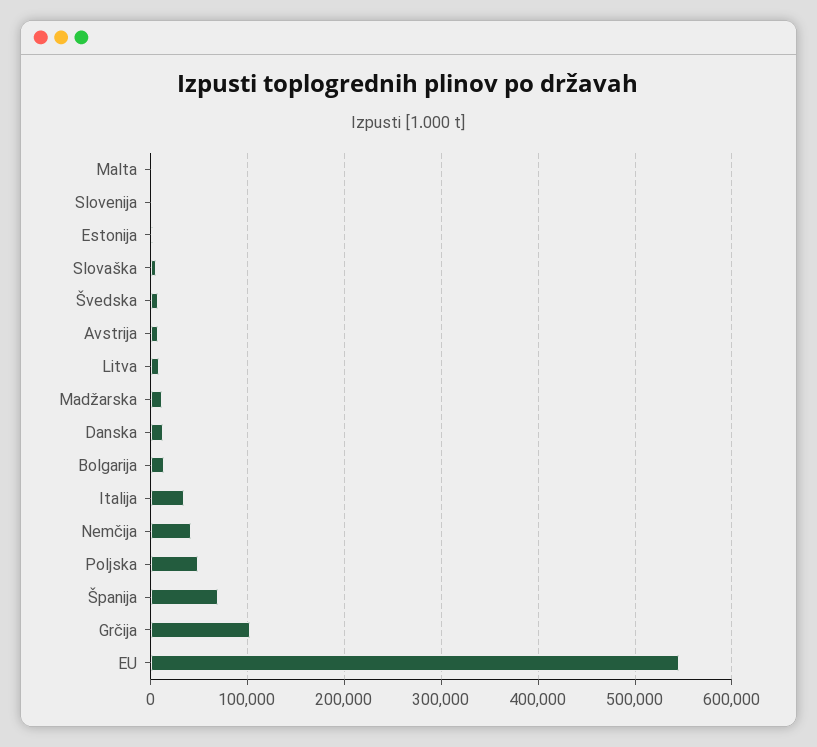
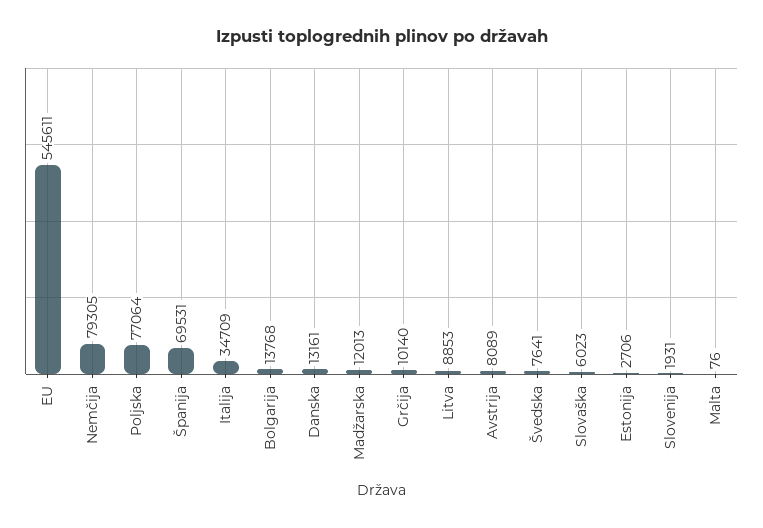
Nemčija: 40000 -> 79305
Poljska: 50000 -> 77064
Grčija: 100000 -> 10140

